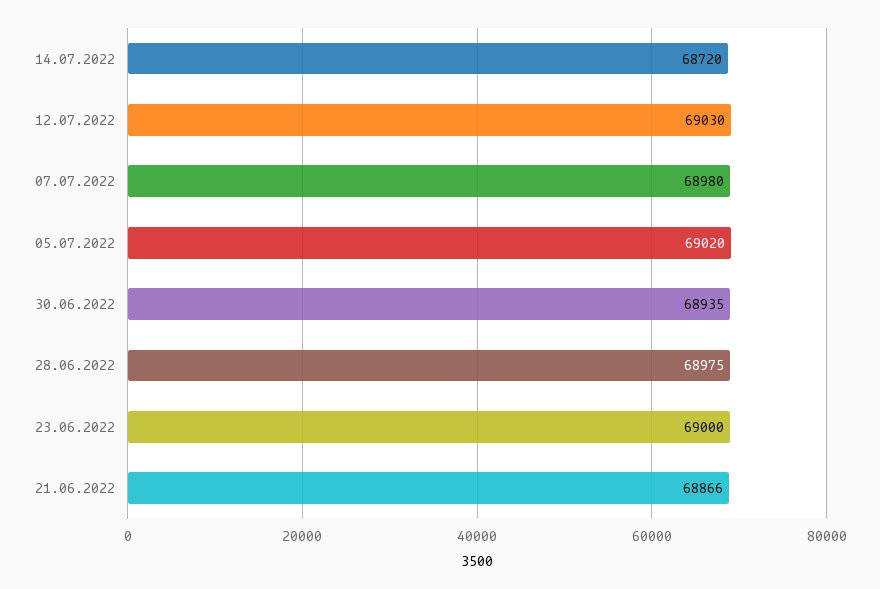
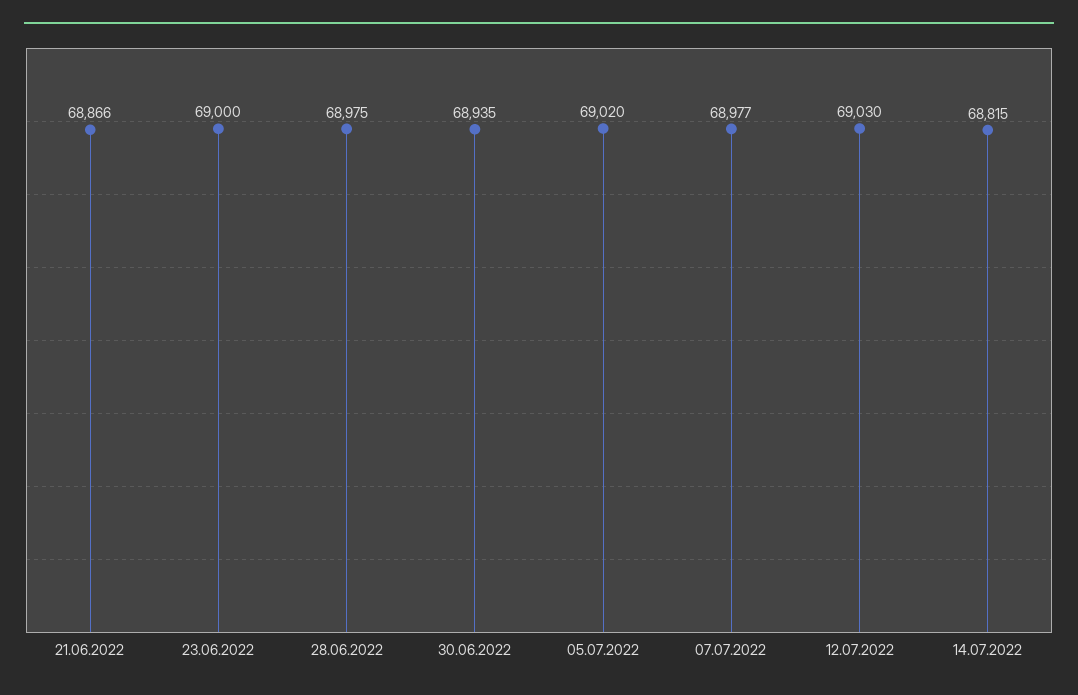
14.07.2022: 68720 -> 68815
07.07.2022: 68980 -> 68977

